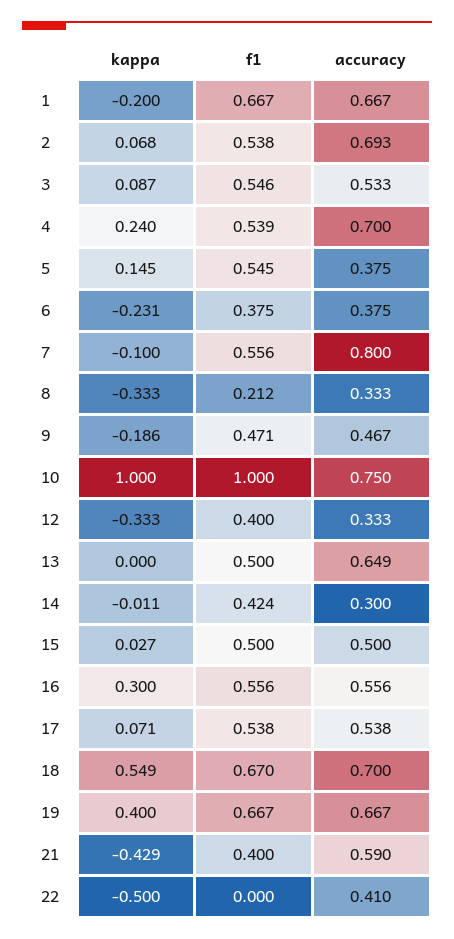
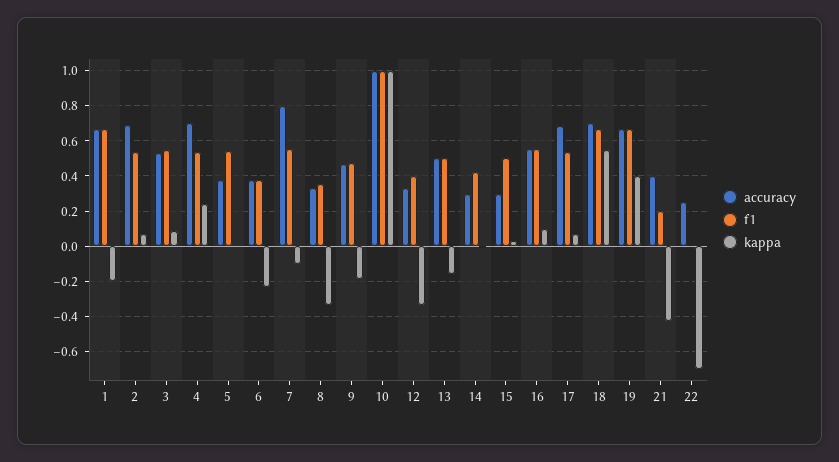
kappa, 5: 0.145 -> 0
f1, 8: 0.212 -> 0.35
accuracy, 10: 0.75 -> 1
kappa, 13: 0 -> -0.15
accuracy, 13: 0.649 -> 0.5
accuracy, 15: 0.5 -> 0.3
kappa, 16: 0.3 -> 0.1
accuracy, 17: 0.538 -> 0.7
f1, 21: 0.4 -> 0.2
accuracy, 21: 0.59 -> 0.4
kappa, 22: -0.5 -> -0.7
accuracy, 22: 0.41 -> 0.25

